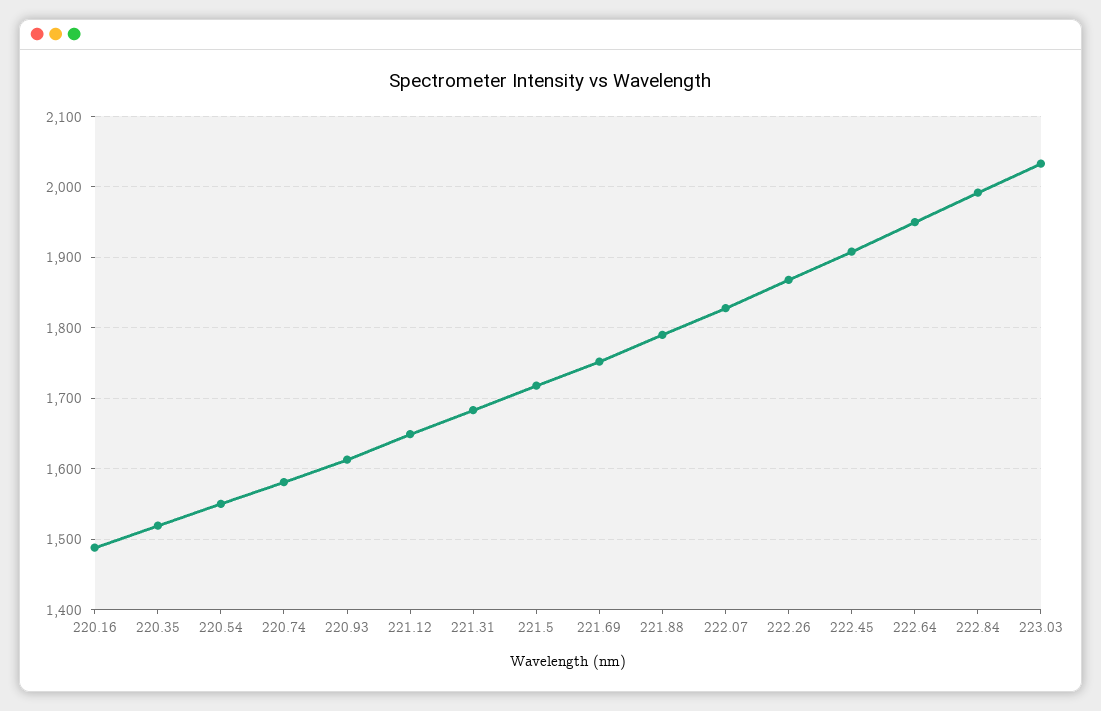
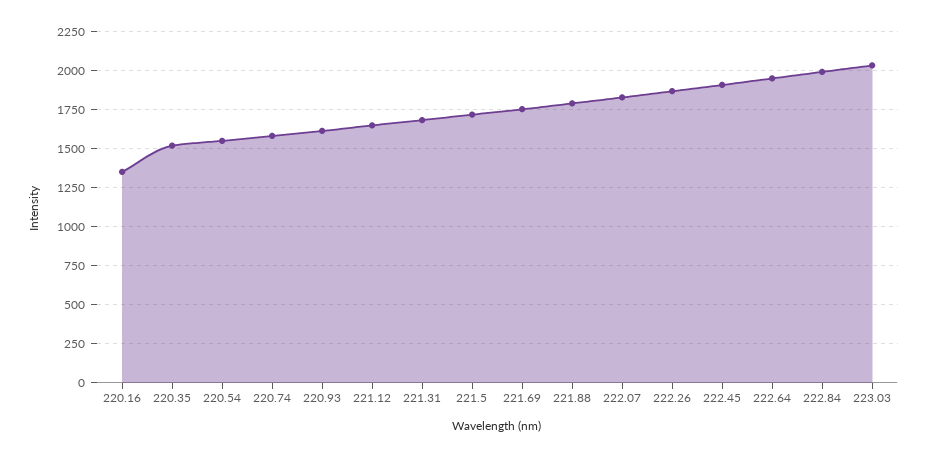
220.16: 1490 -> 1350

